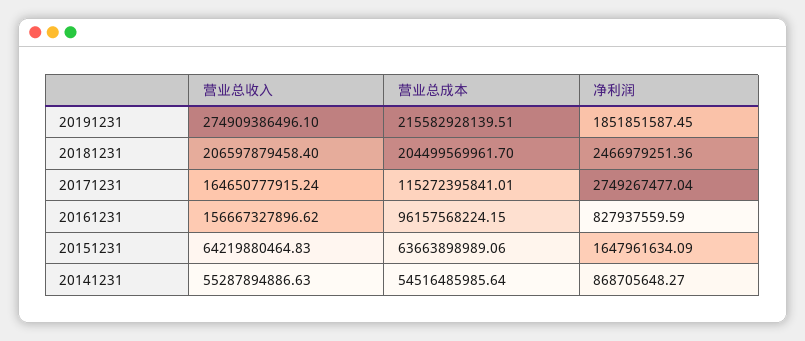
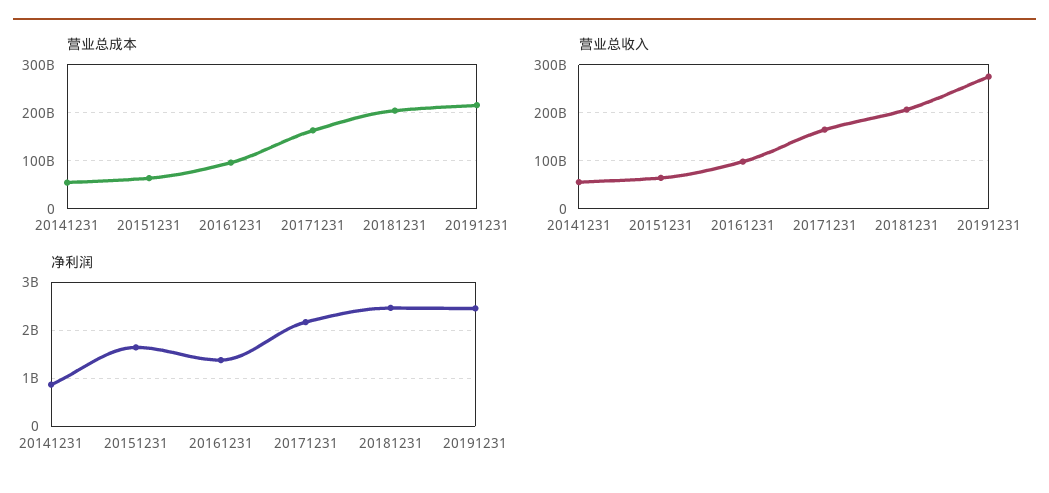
净利润, 20191231: 1851851587.45 -> 2400000000
营业总成本, 20171231: 115272395841.01 -> 160000000000
净利润, 20171231: 2749267477.04 -> 2200000000
营业总收入, 20161231: 156667327896.62 -> 100000000000
净利润, 20161231: 827937559.59 -> 1400000000

